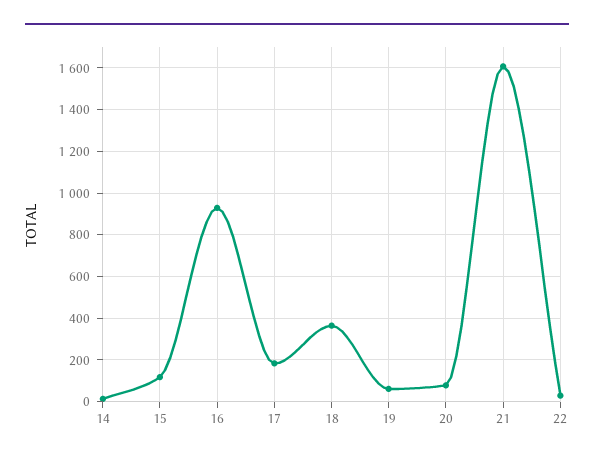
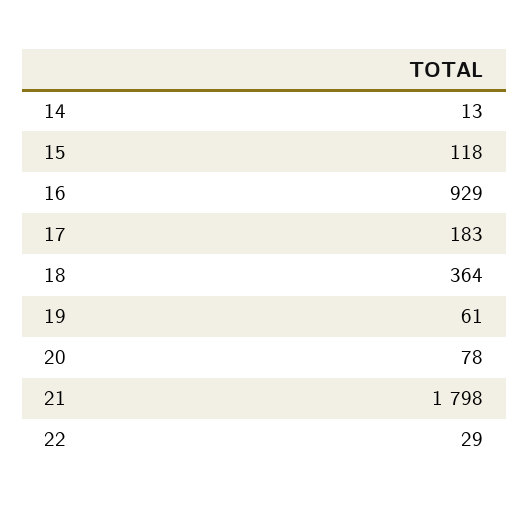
21: 1600 -> 1798

